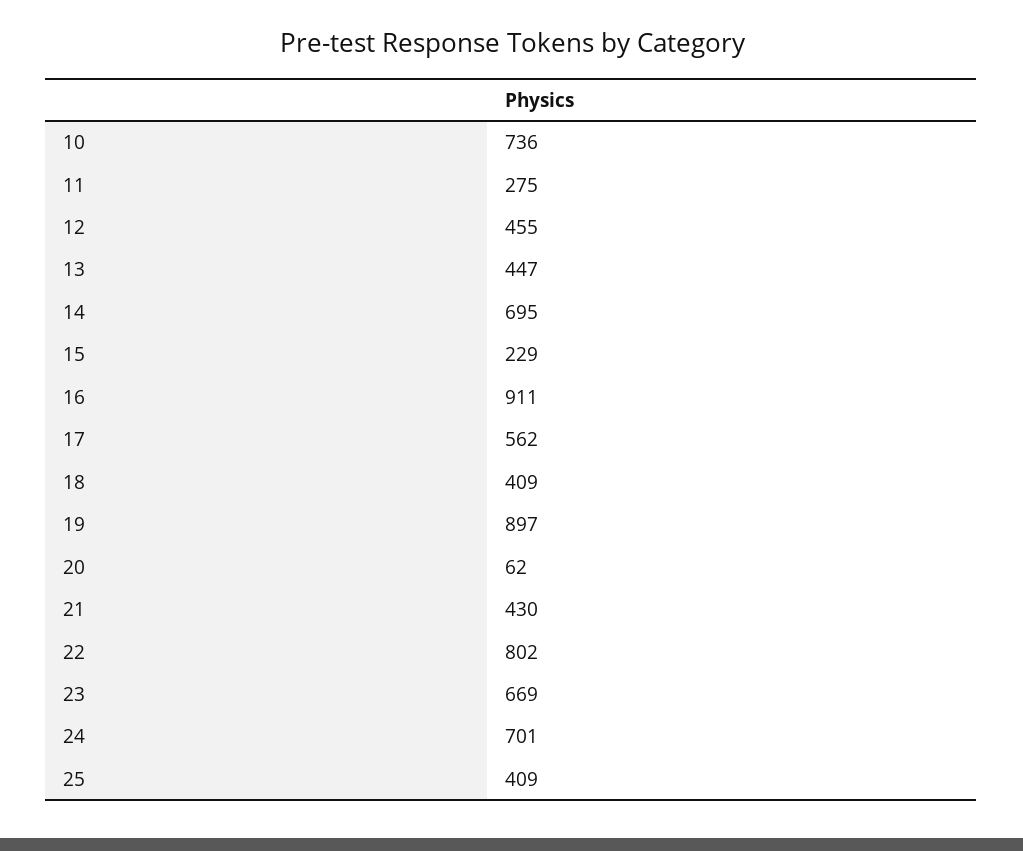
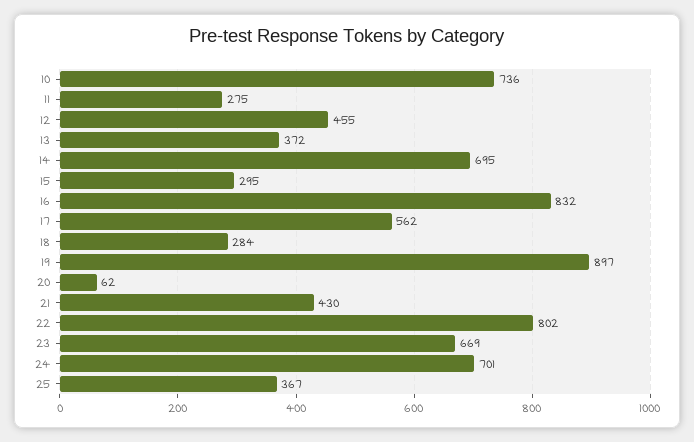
13: 447 -> 372
15: 229 -> 295
16: 911 -> 832
18: 409 -> 284
25: 409 -> 367

